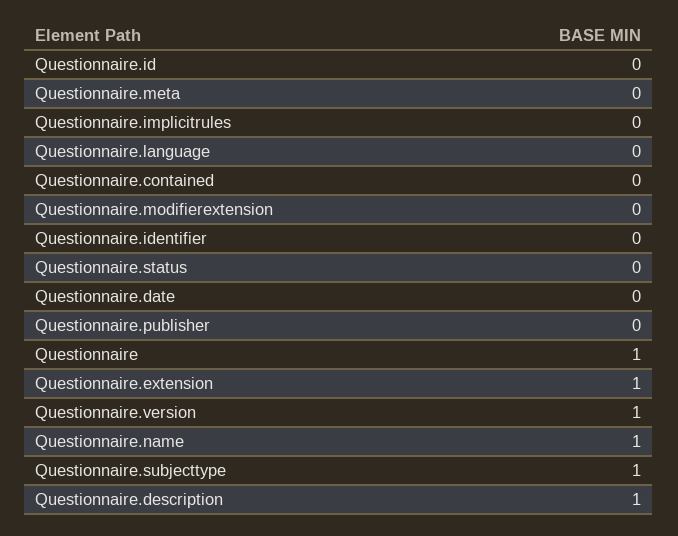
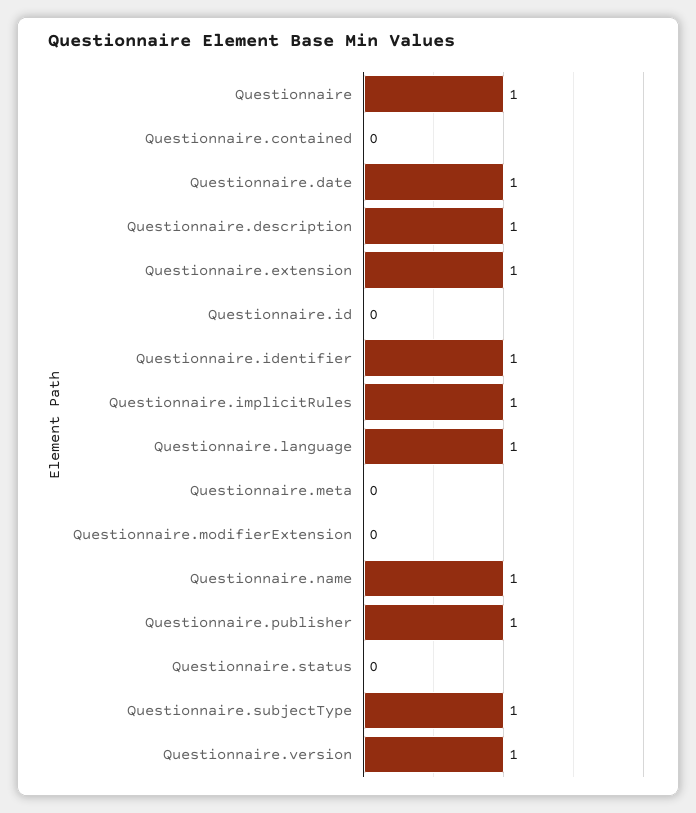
Questionnaire.implicitrules: 0 -> 1
Questionnaire.language: 0 -> 1
Questionnaire.identifier: 0 -> 1
Questionnaire.date: 0 -> 1
Questionnaire.publisher: 0 -> 1

